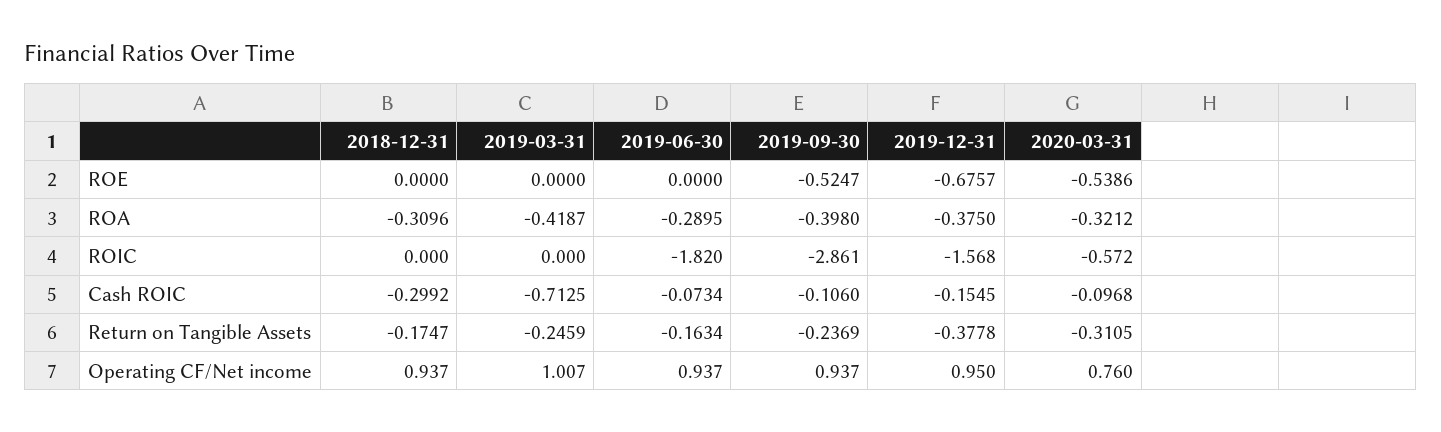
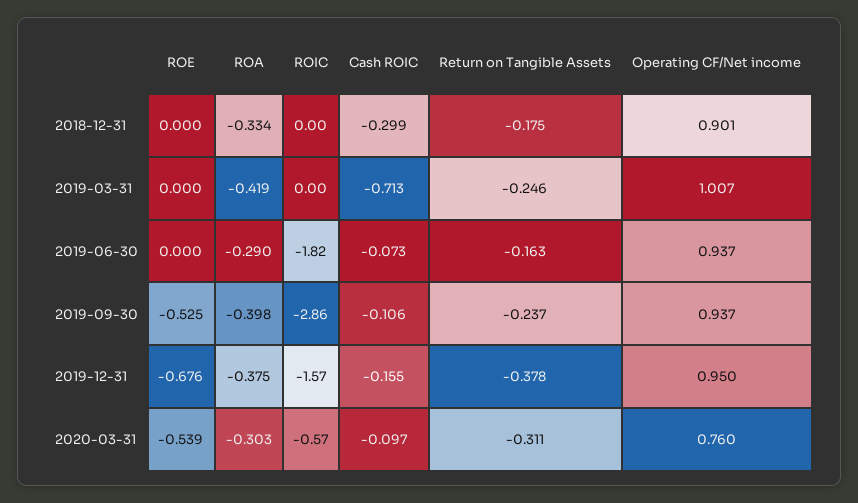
2018-12-31, ROA: -0.3096 -> -0.334
2020-03-31, ROA: -0.3212 -> -0.303
2018-12-31, Operating CF/Net income: 0.937 -> 0.901

